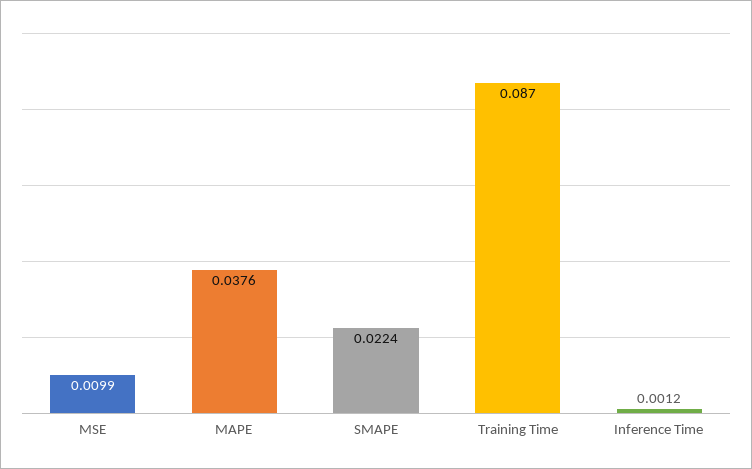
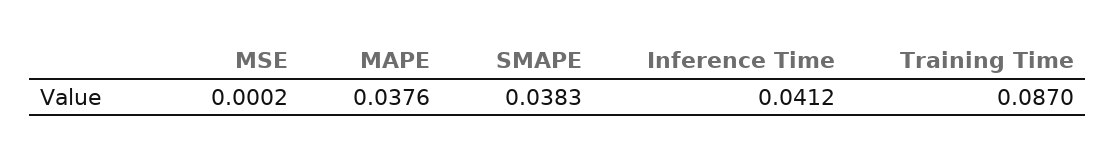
MSE: 0.0099 -> 0.0002
SMAPE: 0.0224 -> 0.0383
Inference Time: 0.0012 -> 0.0412

